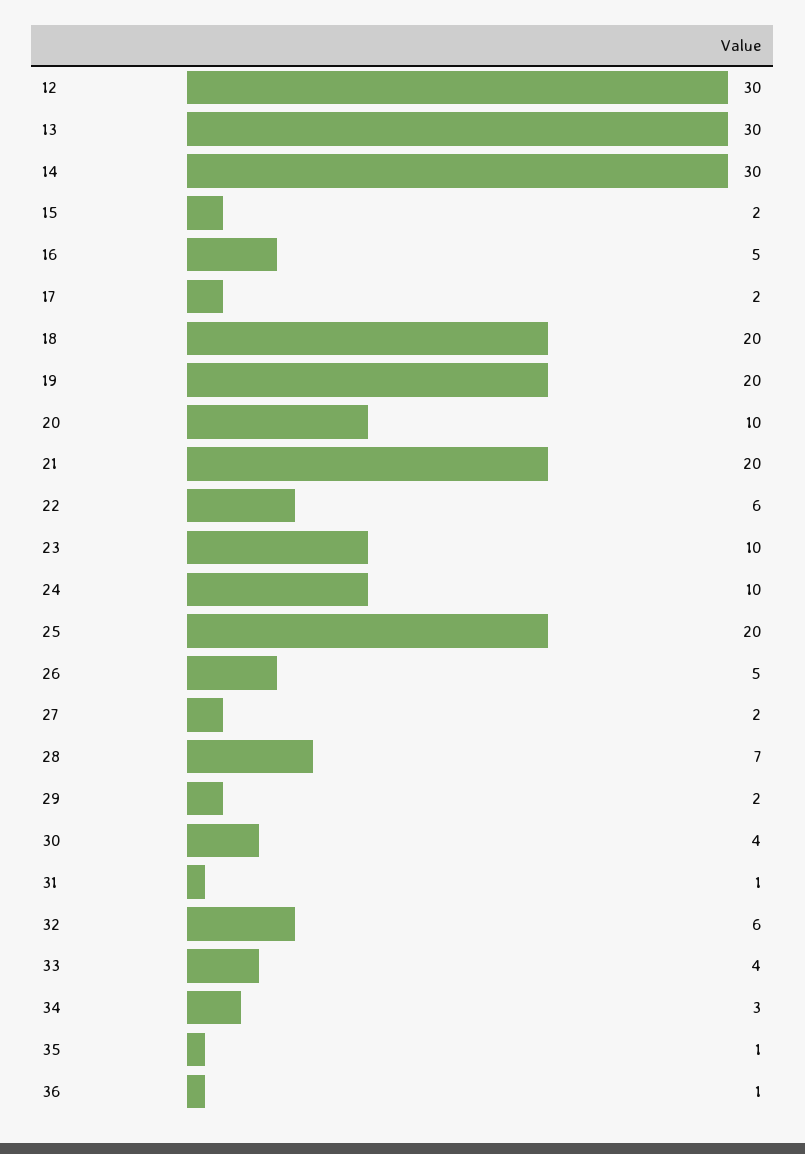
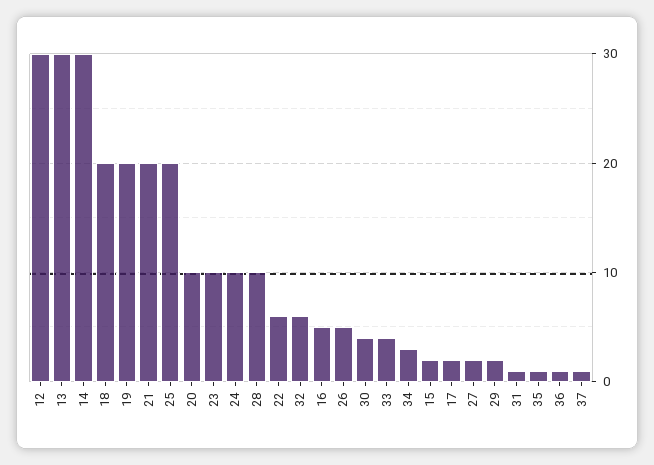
28: 7 -> 10
37: none -> 1

